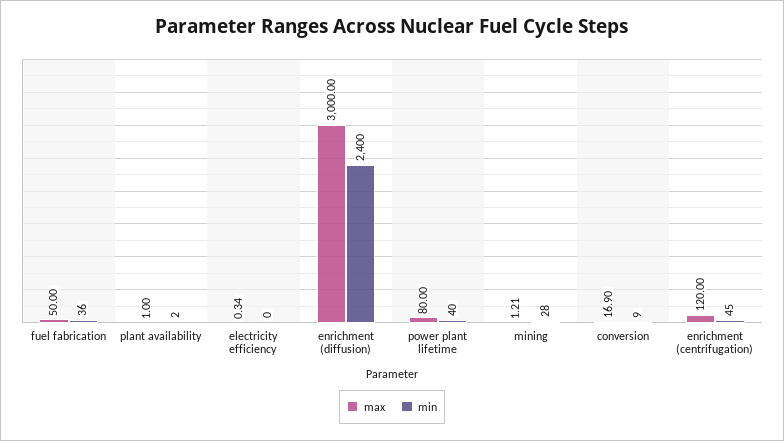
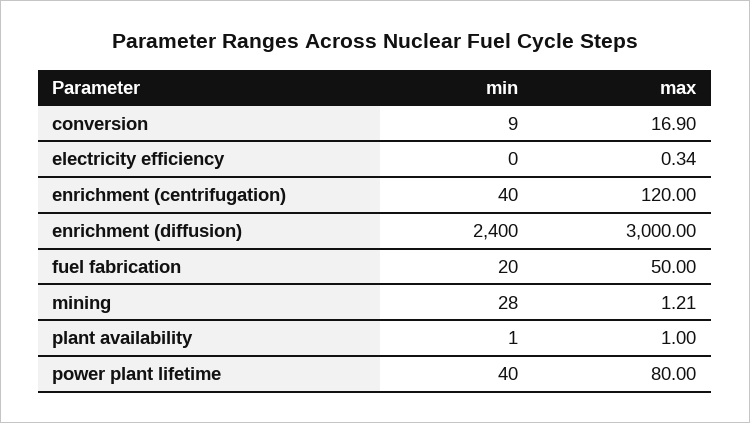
min, fuel fabrication: 36 -> 20
min, plant availability: 2 -> 1
min, enrichment (centrifugation): 45 -> 40

